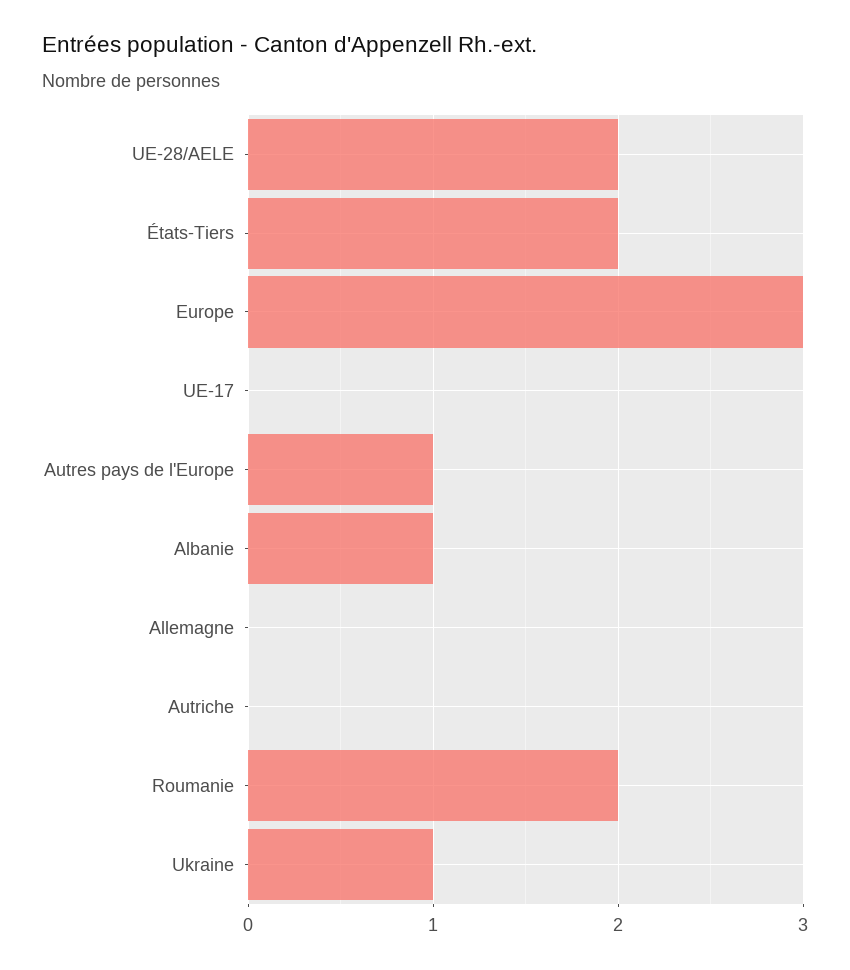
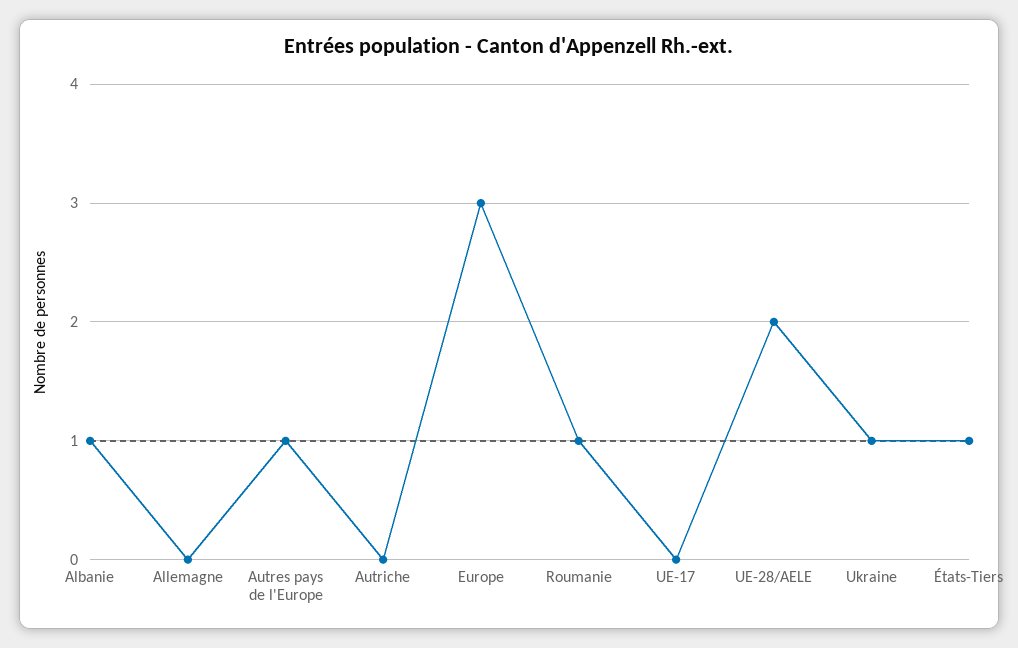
États-Tiers: 2 -> 1
Roumanie: 2 -> 1

